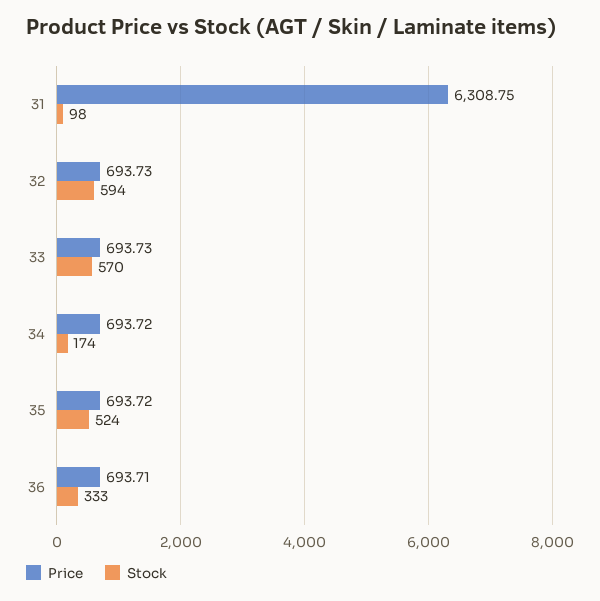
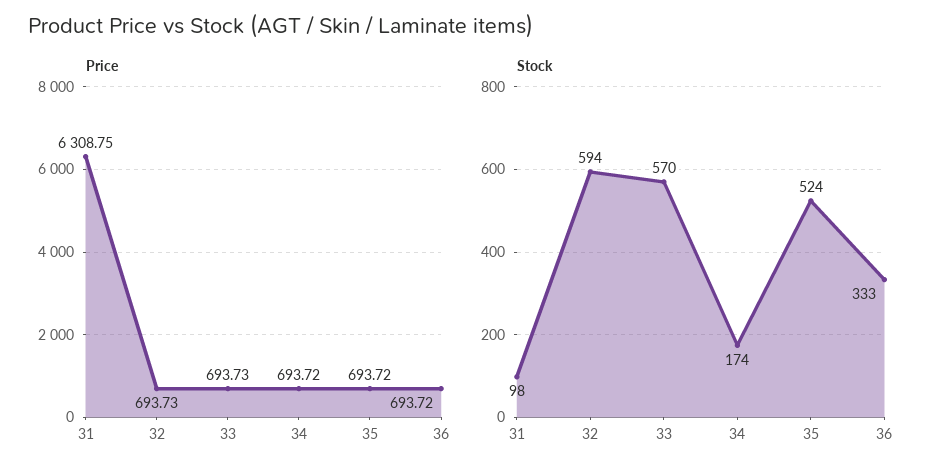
Price, 36: 693.71 -> 693.72

